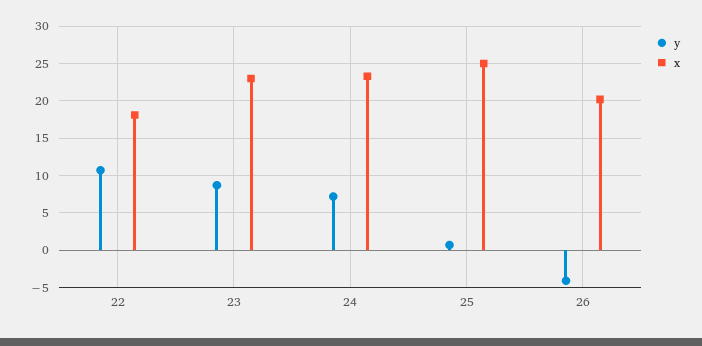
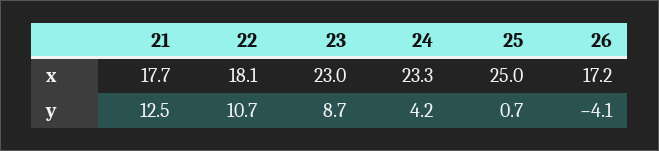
y, 24: 7 -> 4.2
x, 26: 20 -> 17.2
x, 21: none -> 17.7
y, 21: none -> 12.5

